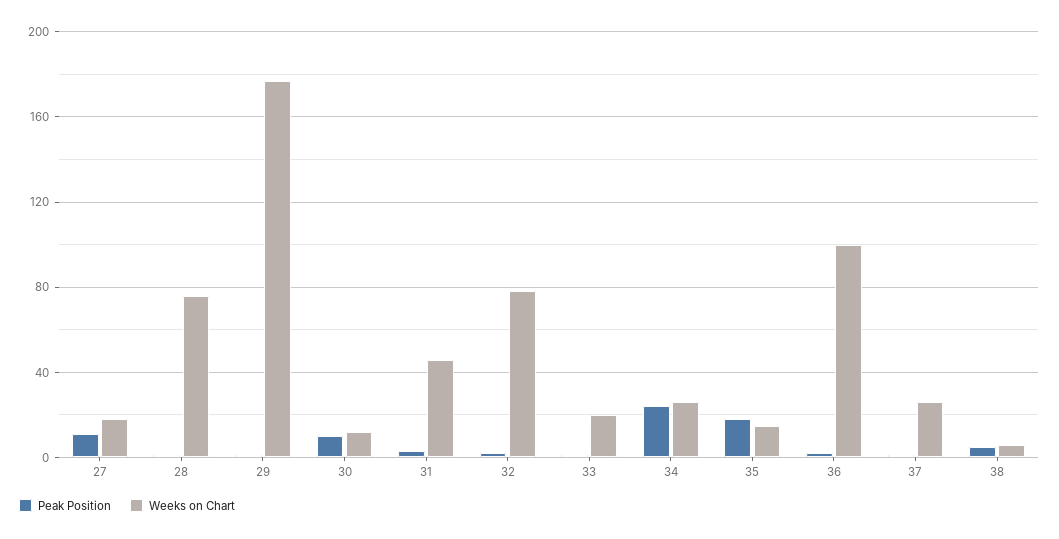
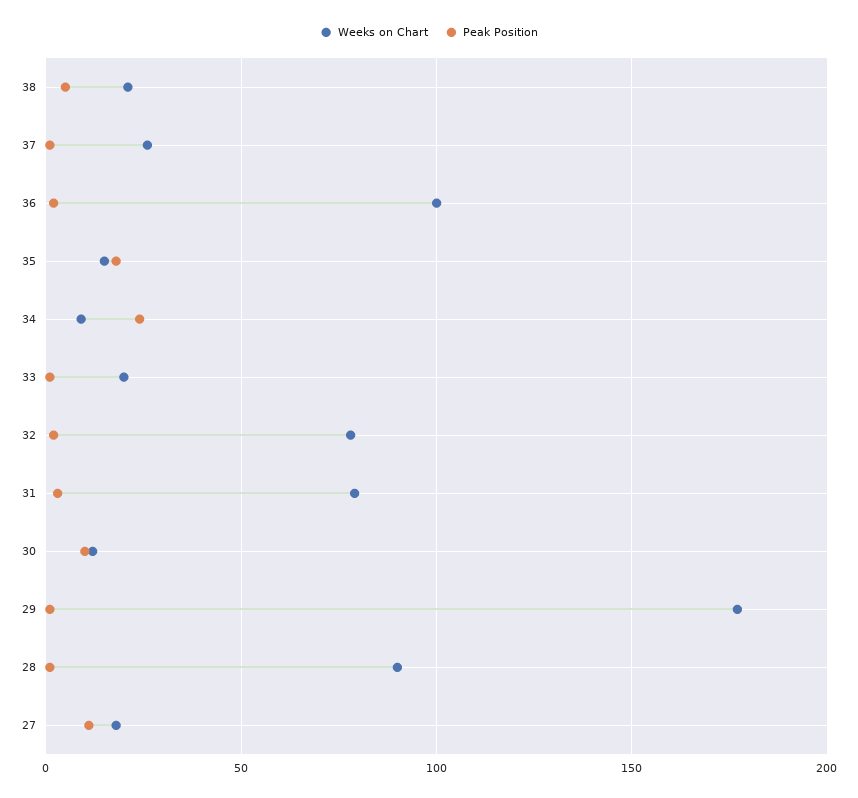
Weeks on Chart, 28: 75 -> 90
Weeks on Chart, 31: 45 -> 80
Weeks on Chart, 34: 25 -> 10
Weeks on Chart, 38: 5 -> 20

